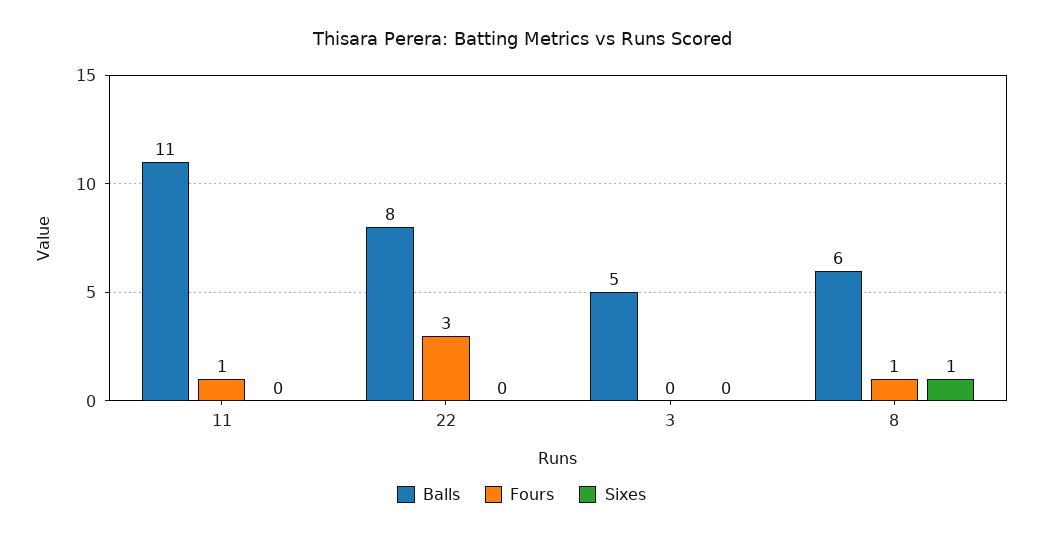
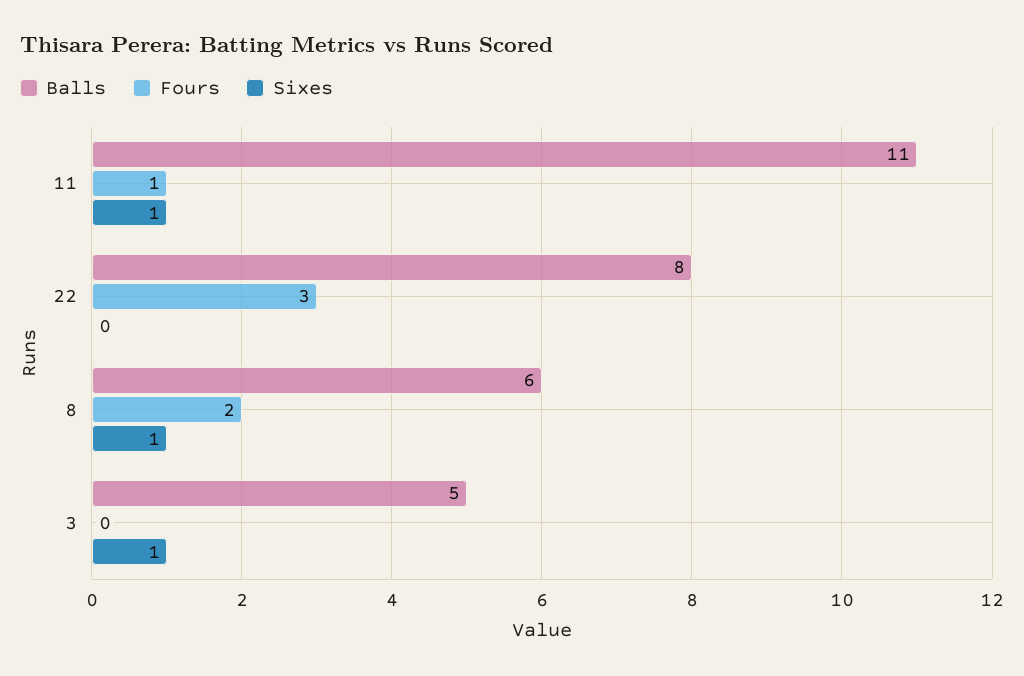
Sixes, 11: 0 -> 1
Sixes, 3: 0 -> 1
Fours, 8: 1 -> 2

